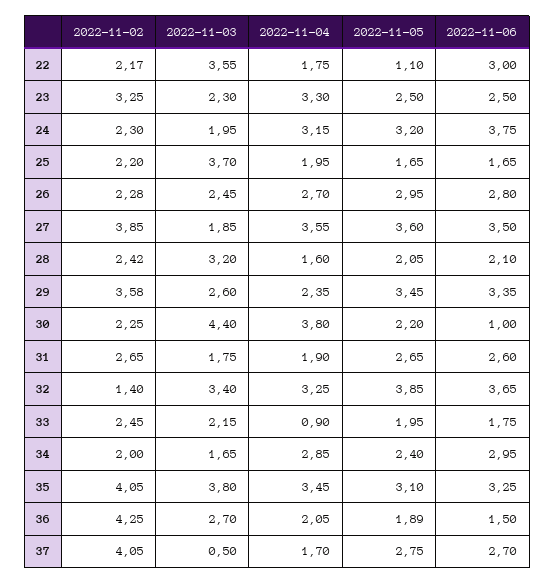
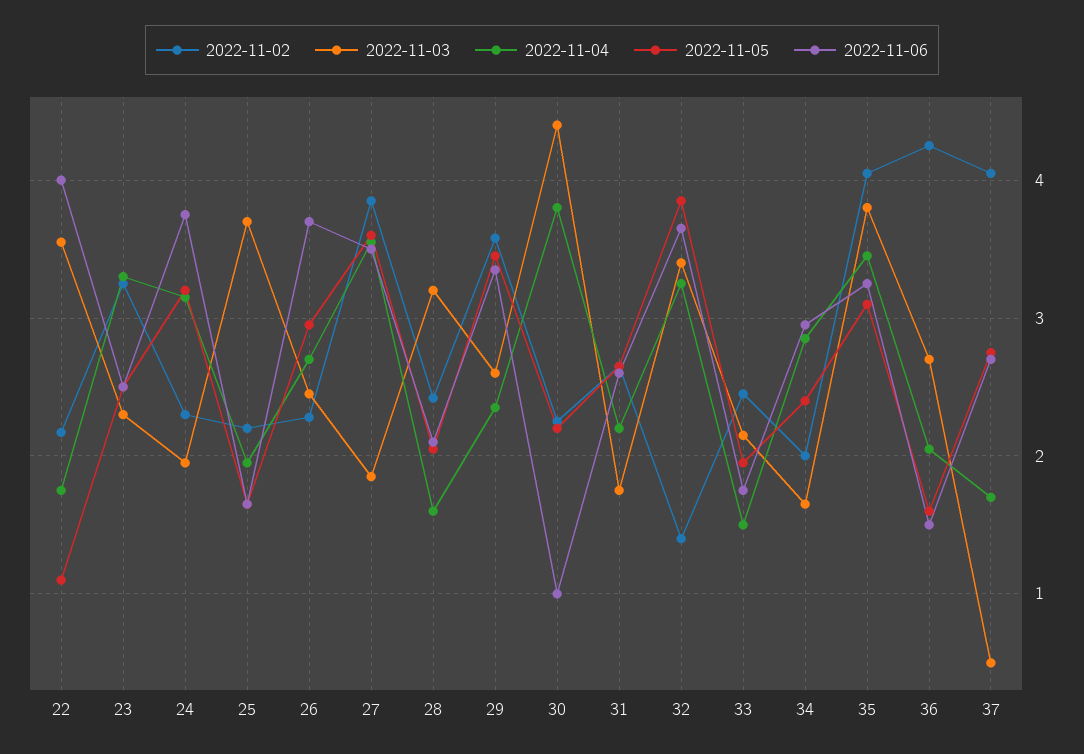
2022-11-06, 22: 3 -> 4
2022-11-06, 26: 2.8 -> 3.7
2022-11-04, 31: 1.9 -> 2.2
2022-11-04, 33: 0.9 -> 1.5
2022-11-05, 36: 1.89 -> 1.6

